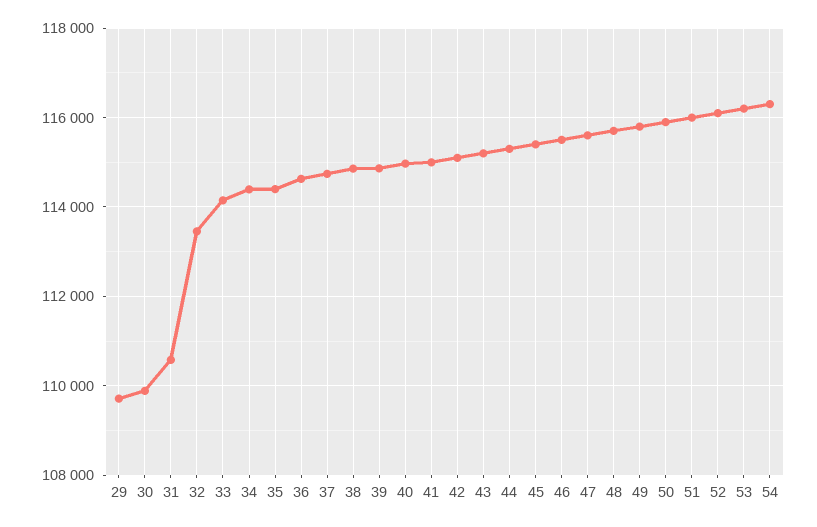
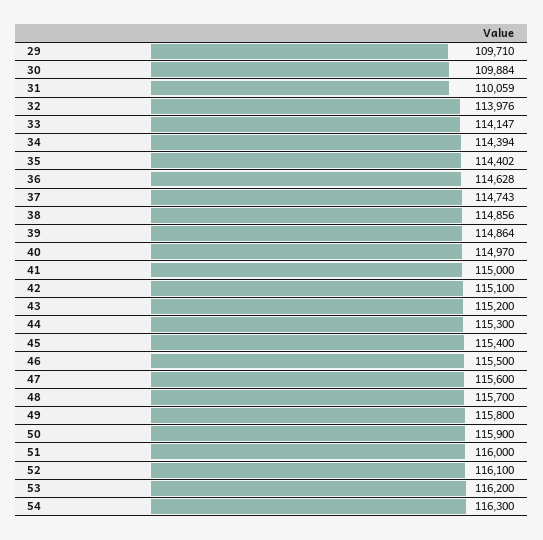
31: 110600 -> 110059
32: 113400 -> 113976

